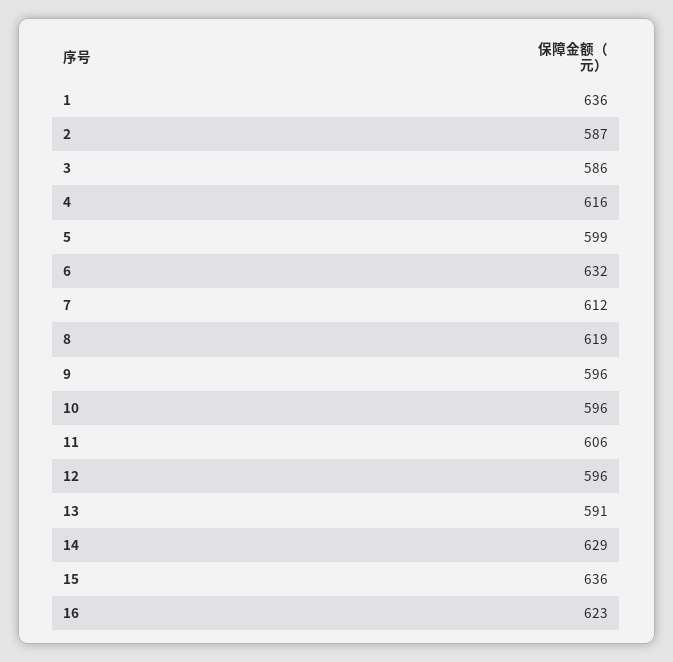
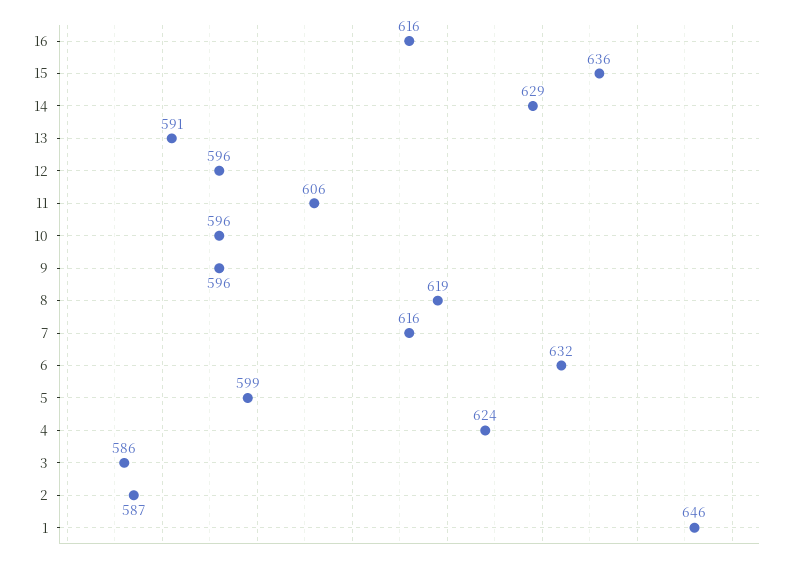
1: 636 -> 646
4: 616 -> 624
7: 612 -> 616
16: 623 -> 616

